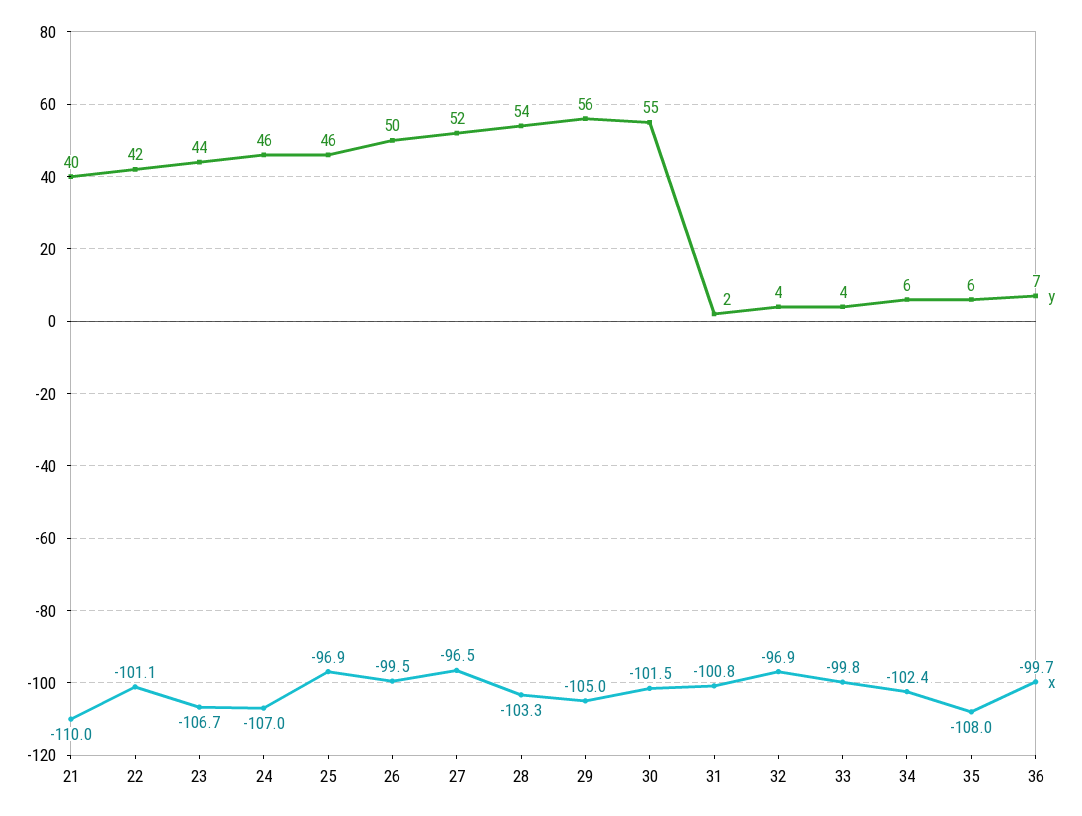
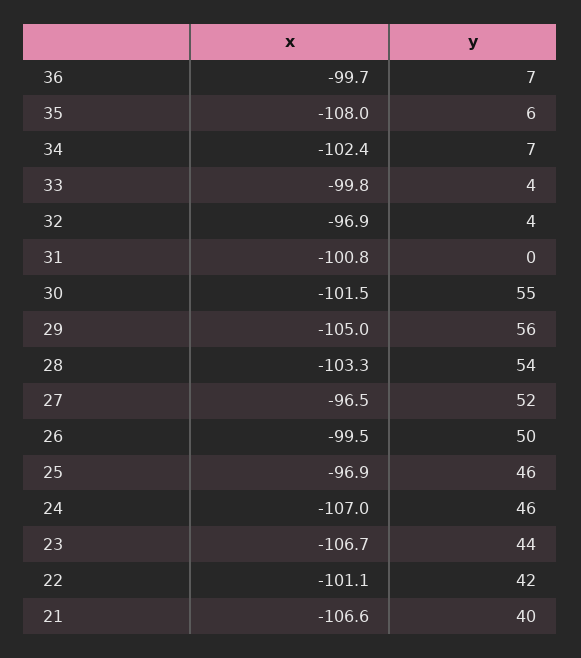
x, 21: -110 -> -106.6
y, 31: 2 -> 0
y, 34: 6 -> 7

